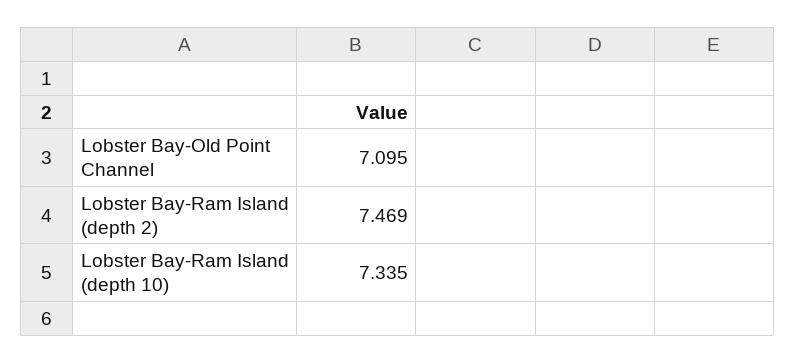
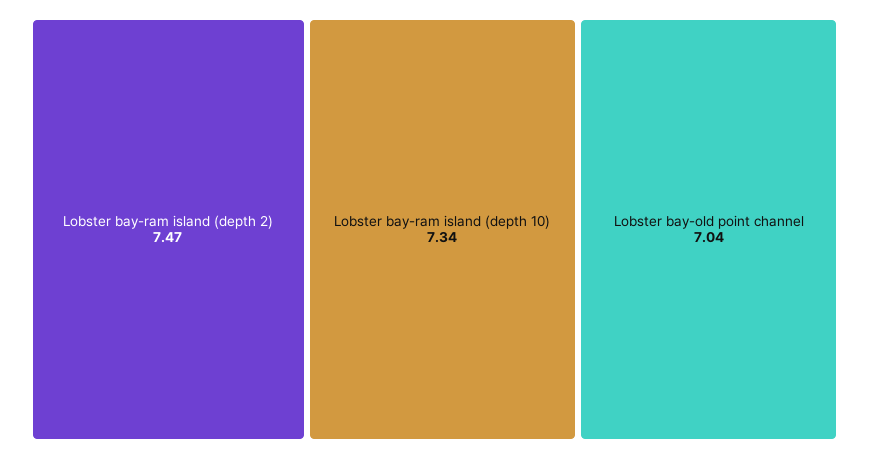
Lobster Bay-Old Point Channel: 7.095 -> 7.04

